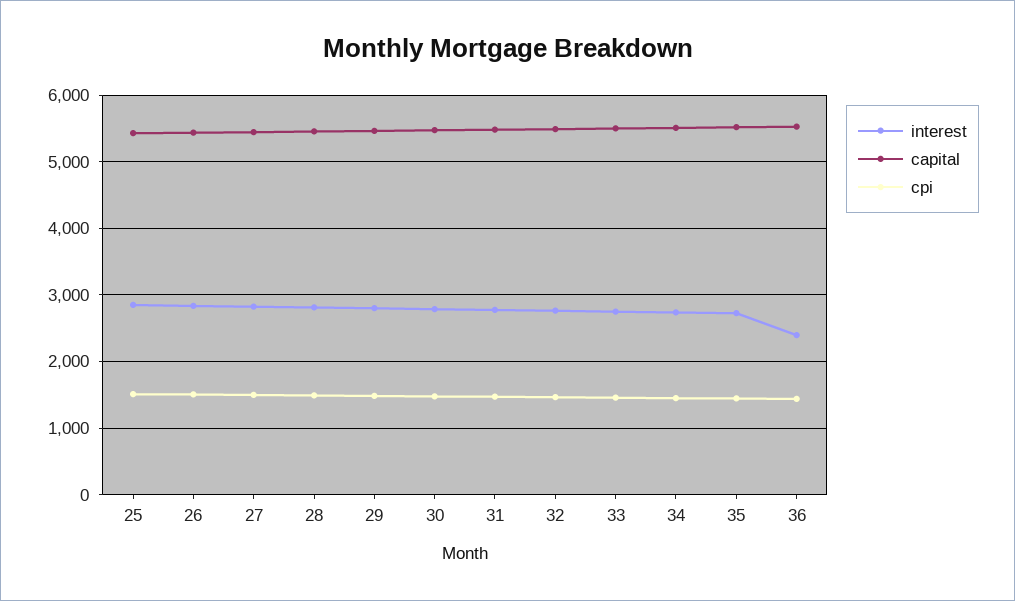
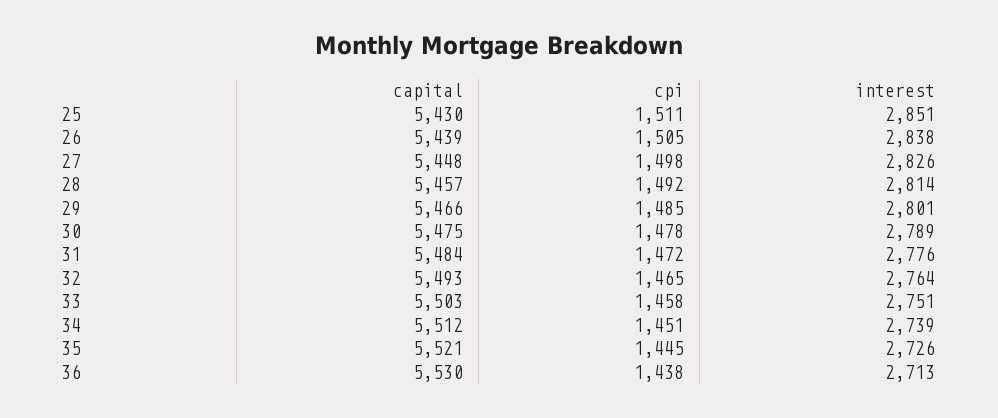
interest, 36: 2400 -> 2713

